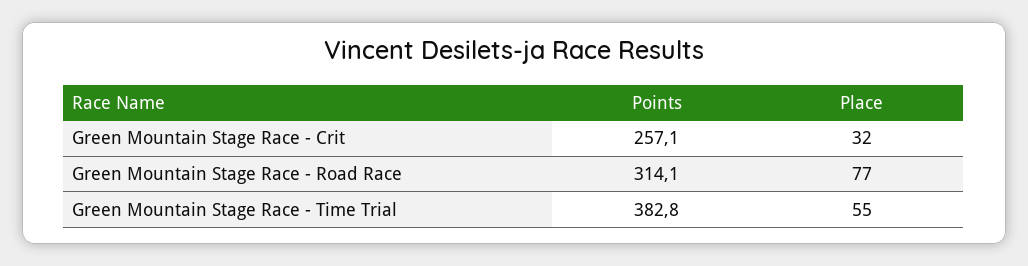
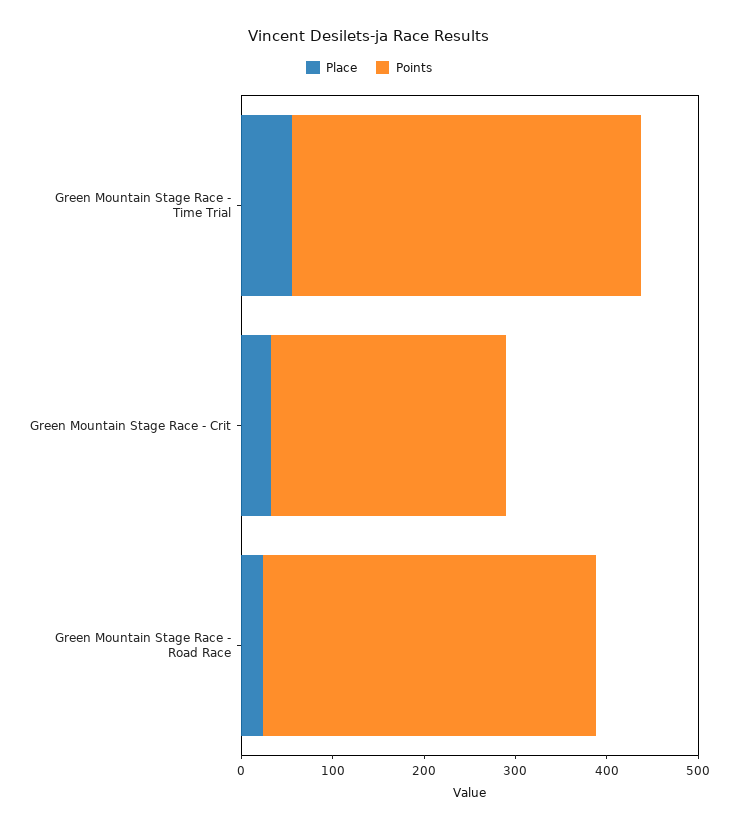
Points, Green Mountain Stage Race - Road Race: 314.1 -> 360
Place, Green Mountain Stage Race - Road Race: 77 -> 20

